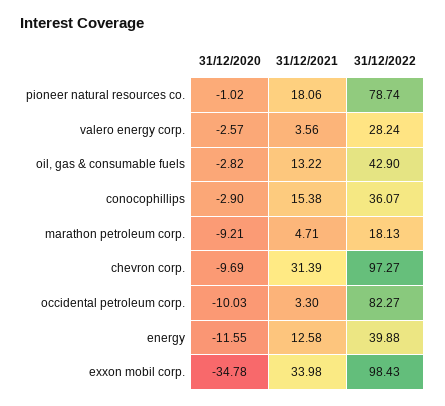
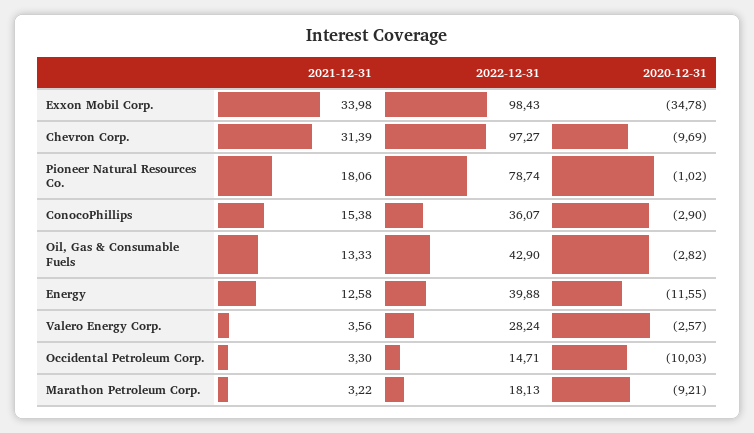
31/12/2021, oil, gas & consumable fuels: 13.22 -> 13.33
31/12/2021, marathon petroleum corp.: 4.71 -> 3.22
31/12/2022, occidental petroleum corp.: 82.27 -> 14.71

